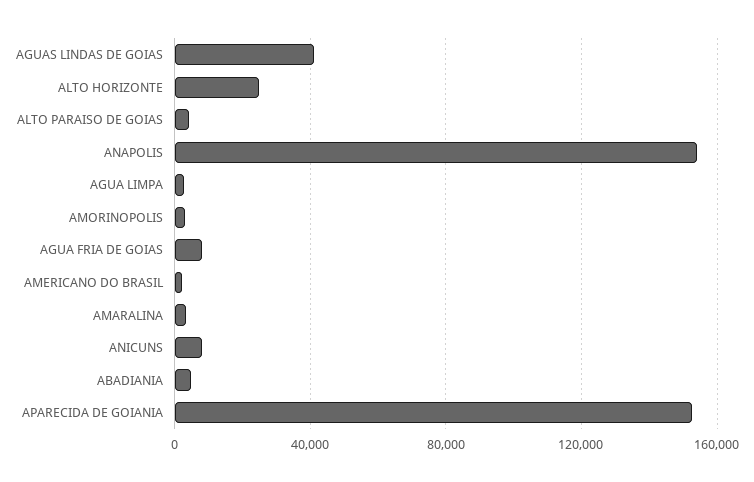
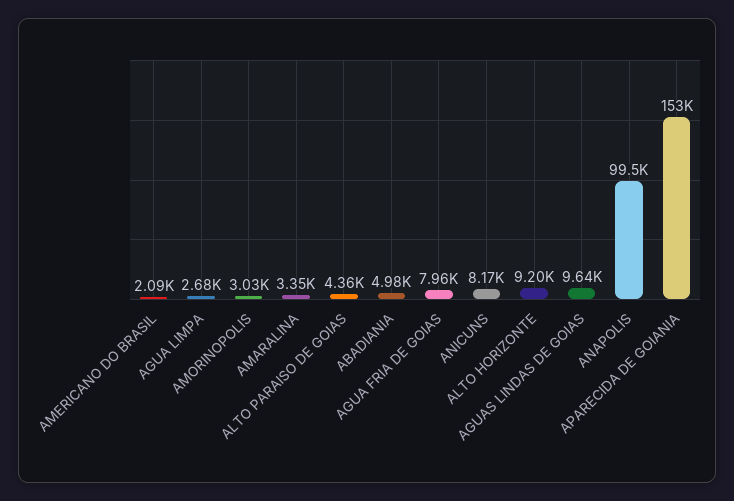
AGUAS LINDAS DE GOIAS: 40000 -> 9640
ALTO HORIZONTE: 25000 -> 9200
ANAPOLIS: 155000 -> 99500

